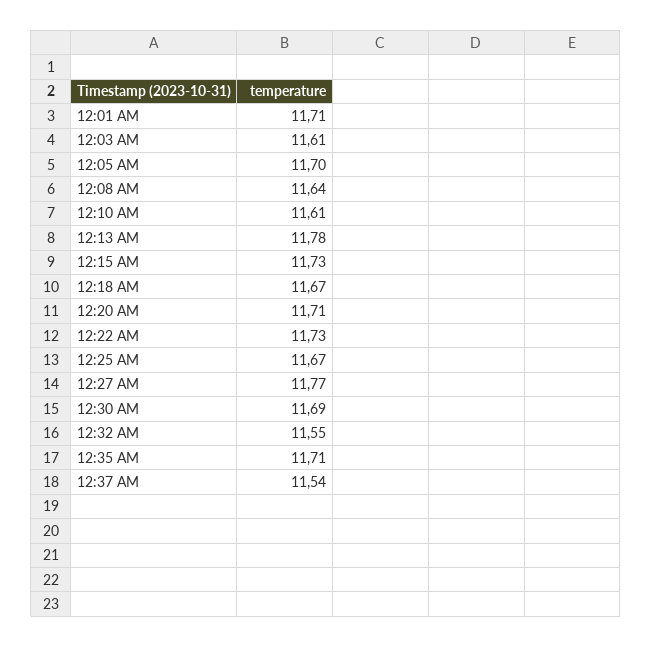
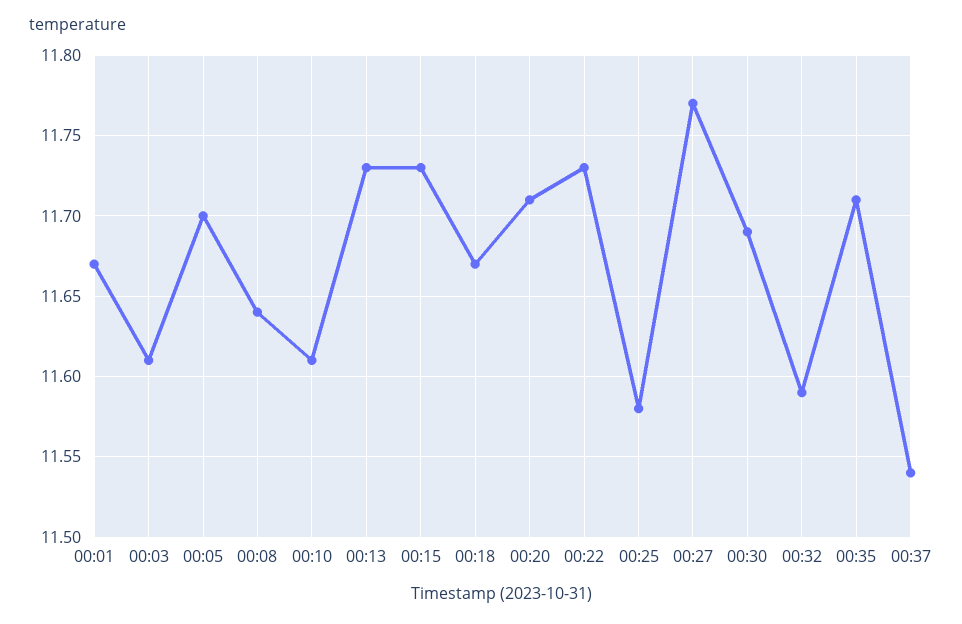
12:01 AM: 11.71 -> 11.67
12:13 AM: 11.78 -> 11.73
12:25 AM: 11.67 -> 11.58
12:32 AM: 11.55 -> 11.59

